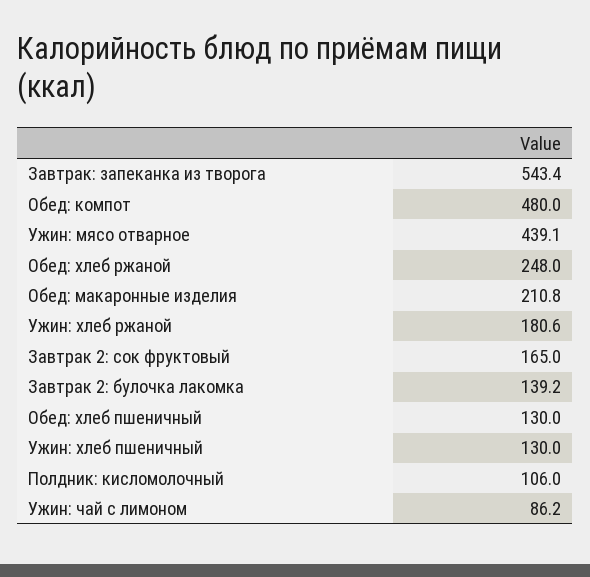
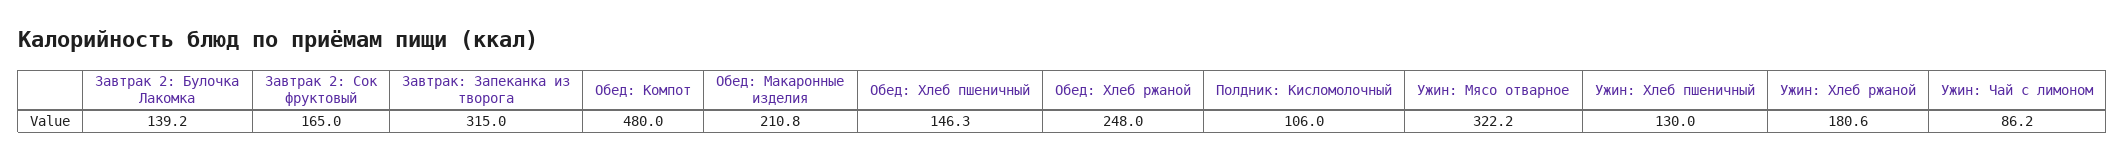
Завтрак: запеканка из творога: 543.4 -> 315
Ужин: мясо отварное: 439.1 -> 322.2
Обед: хлеб пшеничный: 130 -> 146.3

